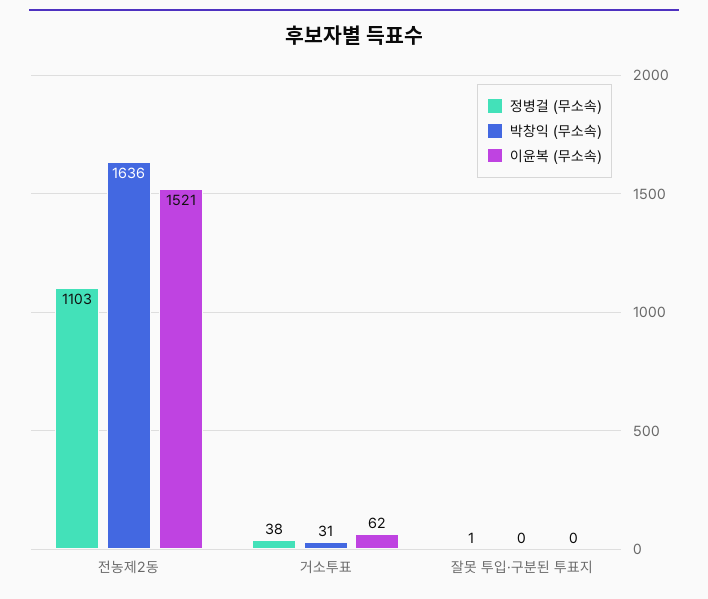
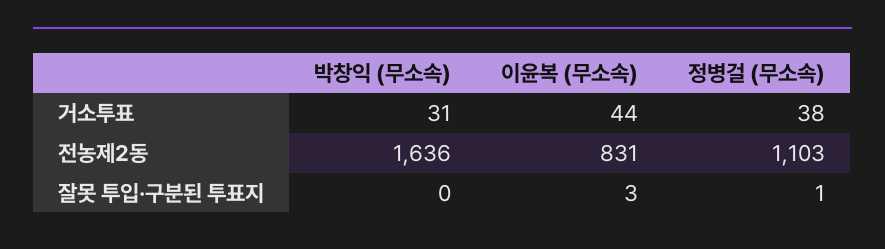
이윤복 (무소속), 전농제2동: 1521 -> 831
이윤복 (무소속), 거소투표: 62 -> 44
이윤복 (무소속), 잘못 투입·구분된 투표지: 0 -> 3

